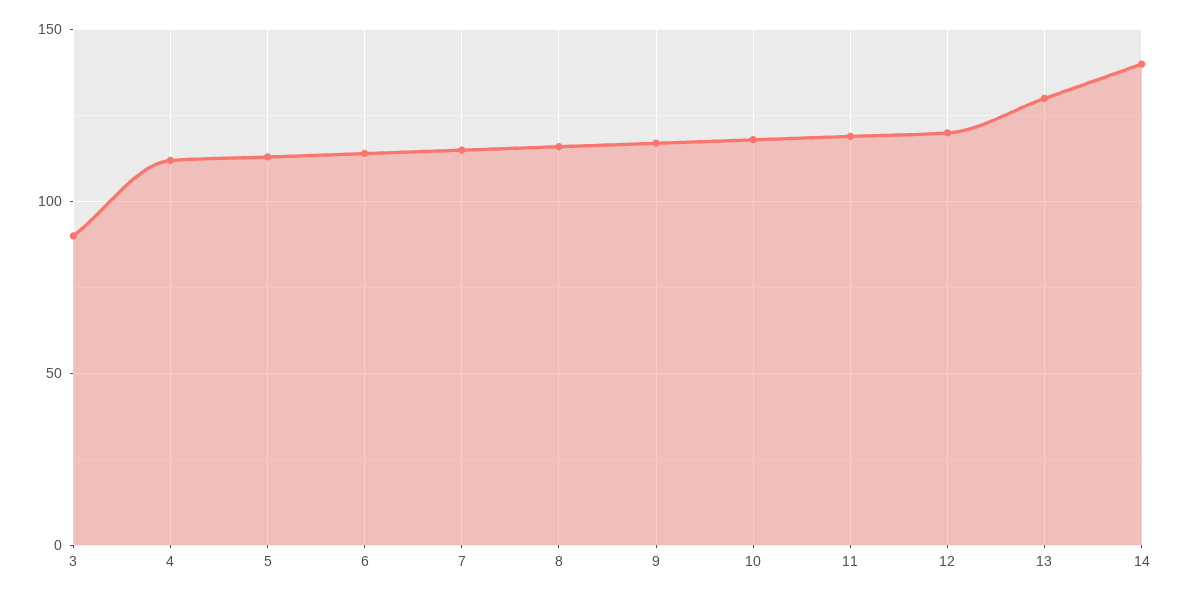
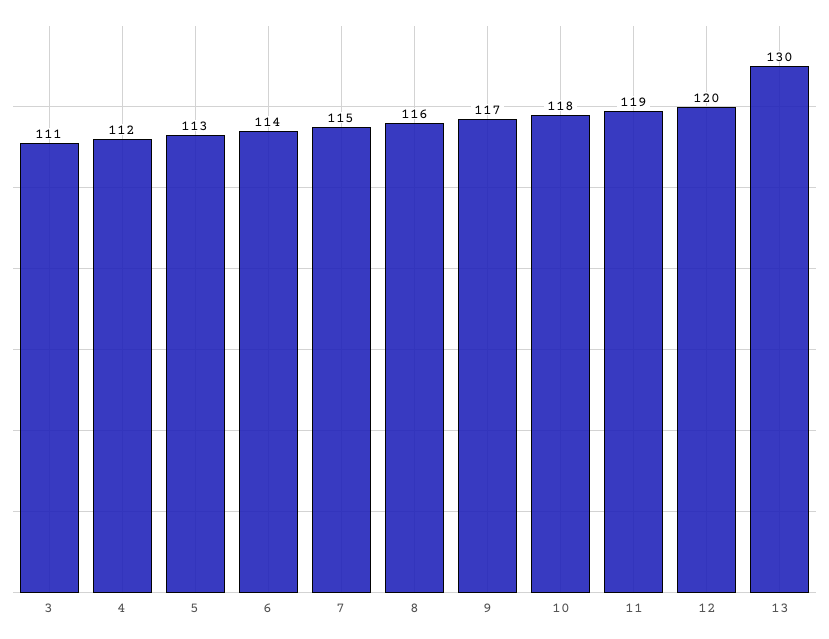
3: 90 -> 111
14: 140 -> none

